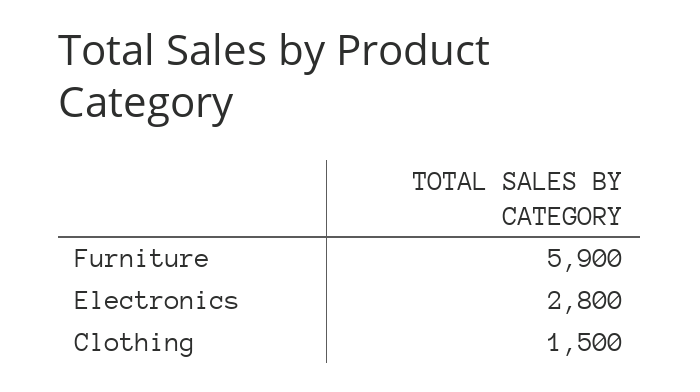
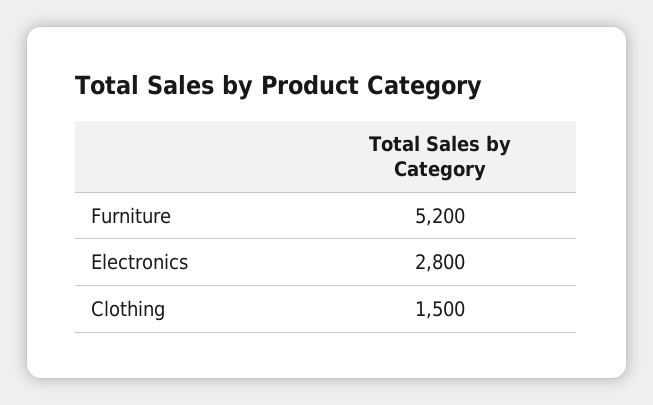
Furniture: 5900 -> 5200

